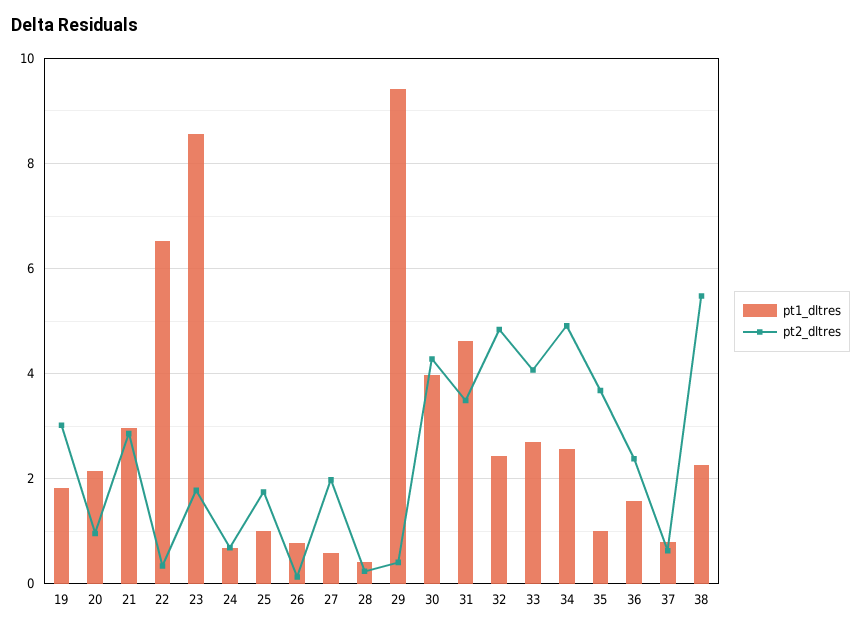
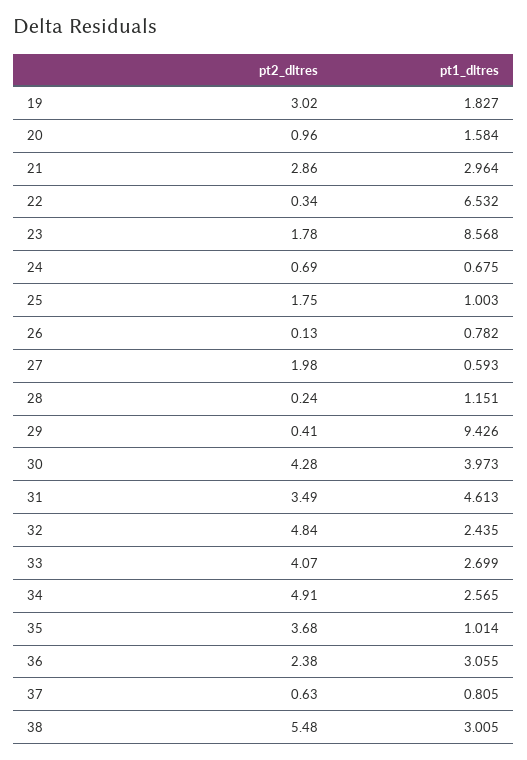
pt1_dltres, 20: 2.2 -> 1.584
pt1_dltres, 28: 0.4 -> 1.151
pt1_dltres, 36: 1.6 -> 3.055
pt1_dltres, 38: 2.2 -> 3.005

